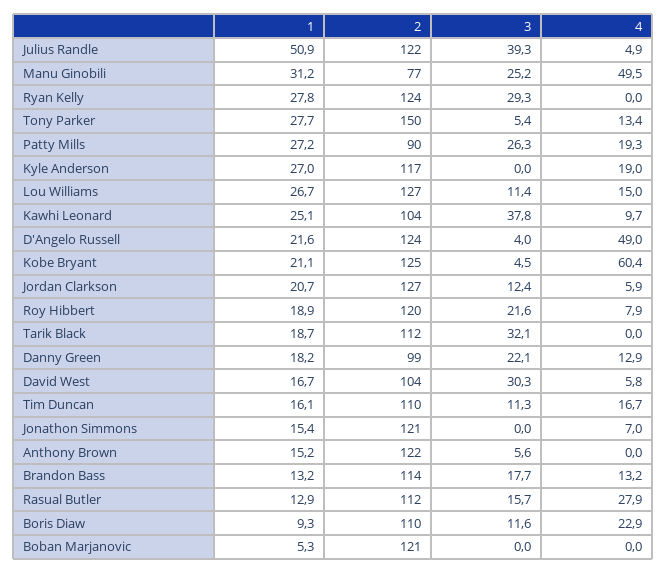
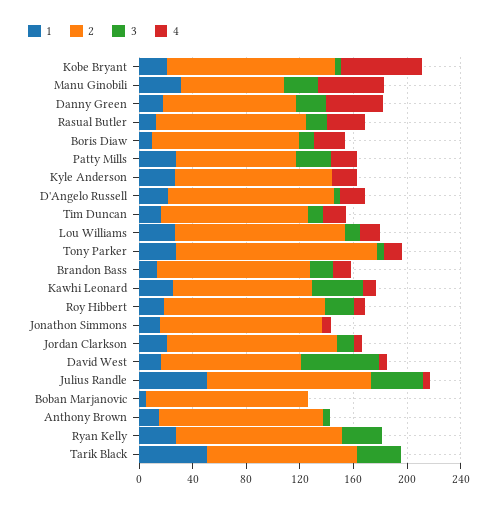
4, D'Angelo Russell: 49 -> 20
1, Tarik Black: 18.7 -> 50
4, Danny Green: 12.9 -> 40
3, David West: 30.3 -> 60

